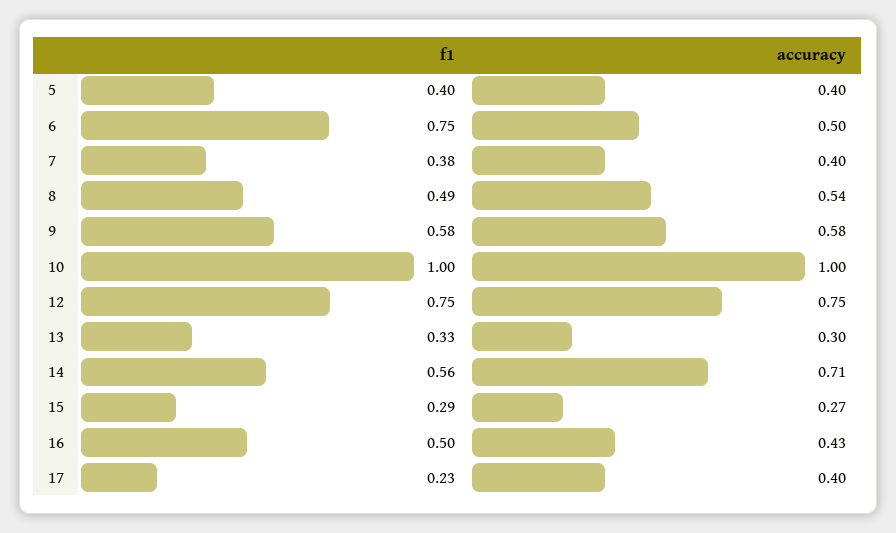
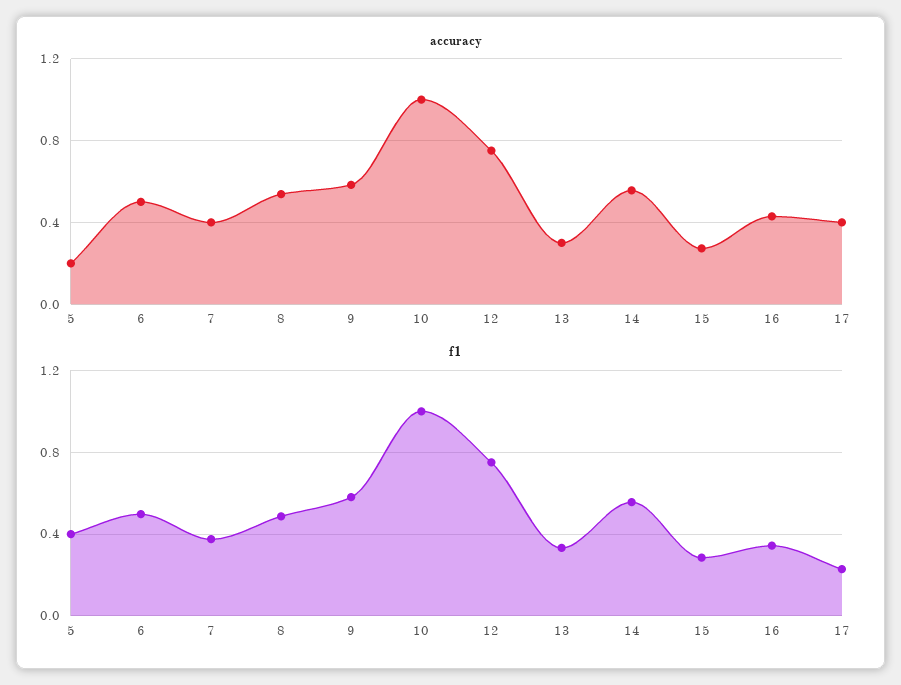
accuracy, 5: 0.4 -> 0.2
f1, 6: 0.75 -> 0.5
accuracy, 14: 0.71 -> 0.55
f1, 16: 0.5 -> 0.35

